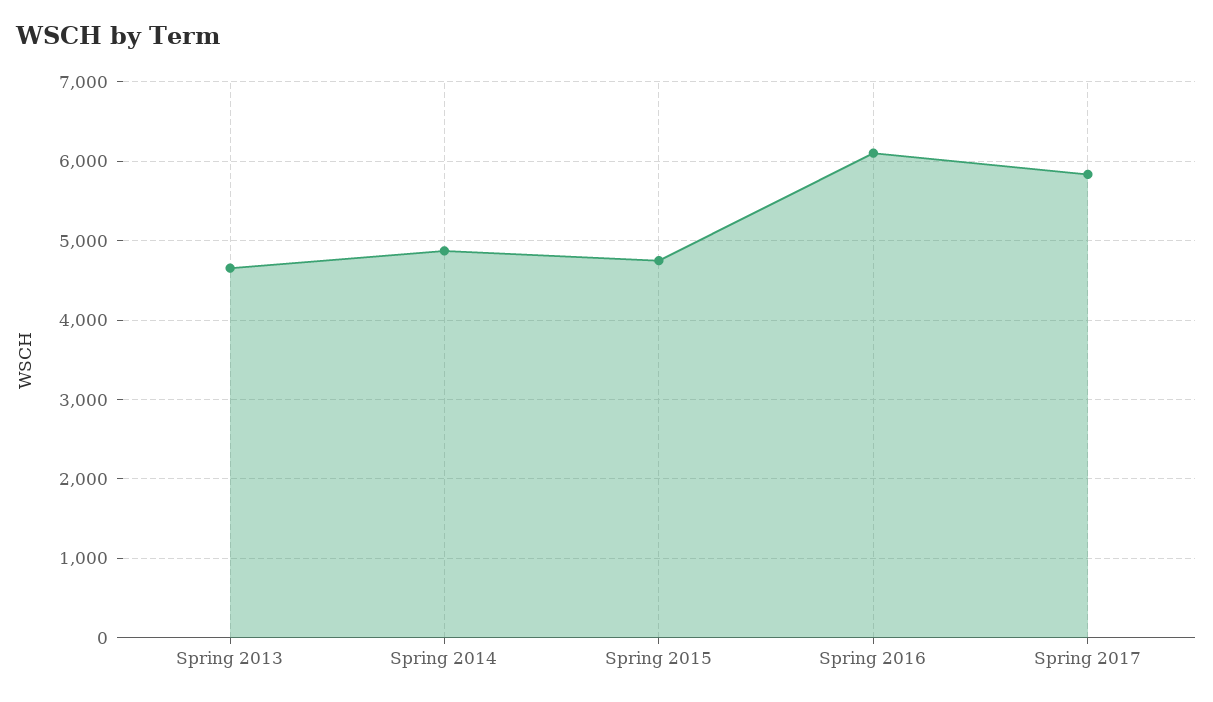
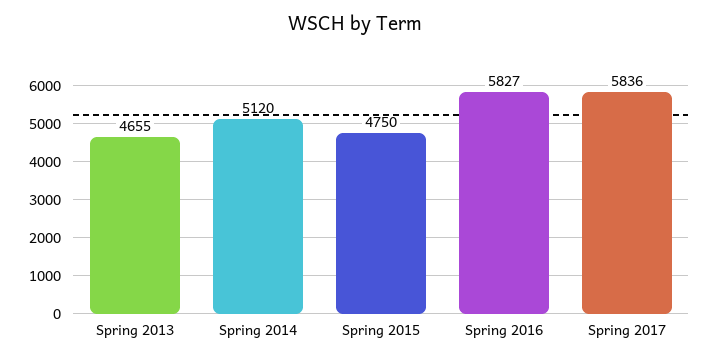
Spring 2014: 4900 -> 5120
Spring 2016: 6100 -> 5827

